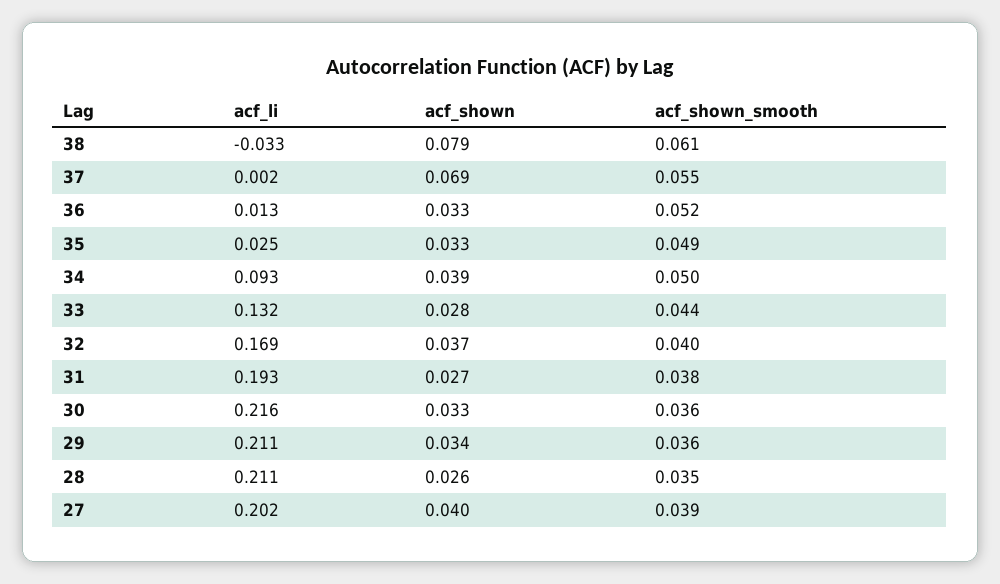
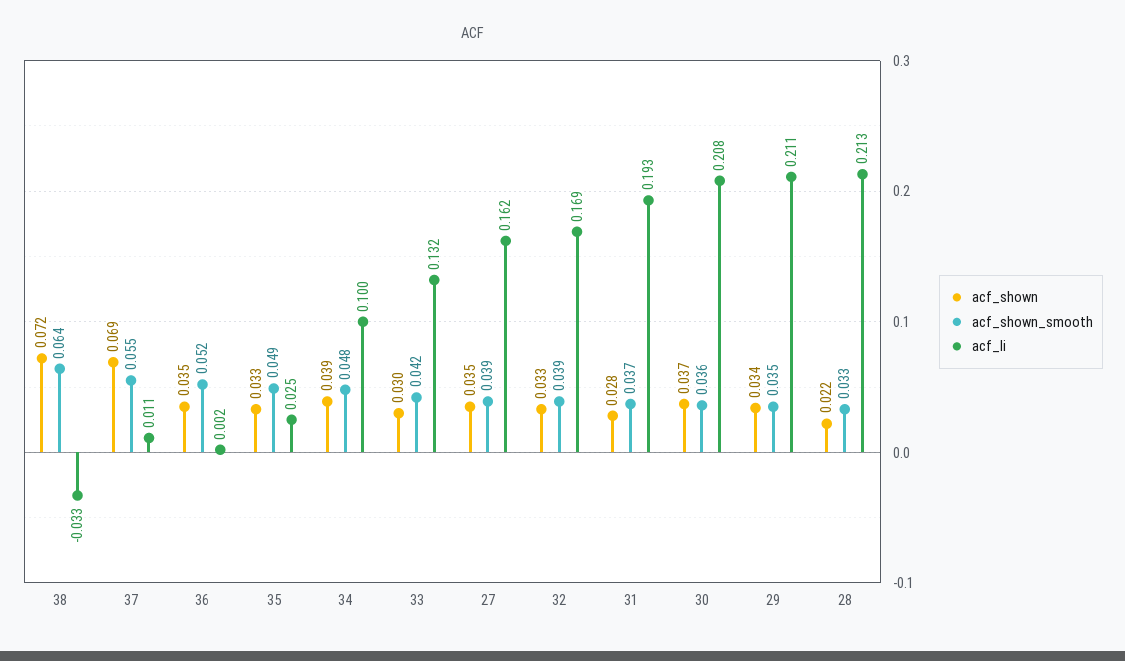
acf_shown, 38: 0.079 -> 0.072
acf_shown_smooth, 38: 0.061 -> 0.064
acf_li, 37: 0.002 -> 0.011
acf_li, 36: 0.013 -> 0.002
acf_shown, 36: 0.033 -> 0.035
acf_li, 34: 0.093 -> 0.1
acf_shown_smooth, 34: 0.05 -> 0.048
acf_shown, 33: 0.028 -> 0.03
acf_shown_smooth, 33: 0.044 -> 0.042
acf_shown, 32: 0.037 -> 0.033
acf_shown_smooth, 32: 0.04 -> 0.039
acf_shown, 31: 0.027 -> 0.028
acf_shown_smooth, 31: 0.038 -> 0.037
acf_li, 30: 0.216 -> 0.208
acf_shown, 30: 0.033 -> 0.037
acf_shown_smooth, 29: 0.036 -> 0.035
acf_li, 28: 0.211 -> 0.213
acf_shown, 28: 0.026 -> 0.022
acf_shown_smooth, 28: 0.035 -> 0.033
acf_li, 27: 0.202 -> 0.162
acf_shown, 27: 0.04 -> 0.035

